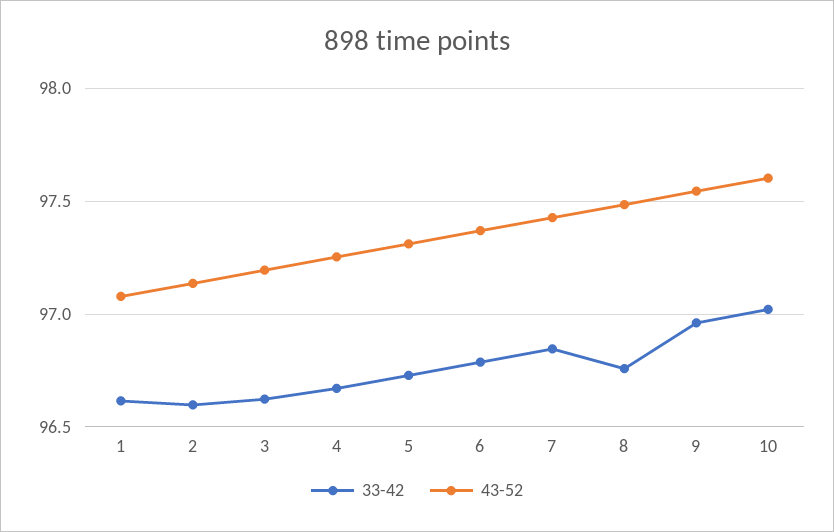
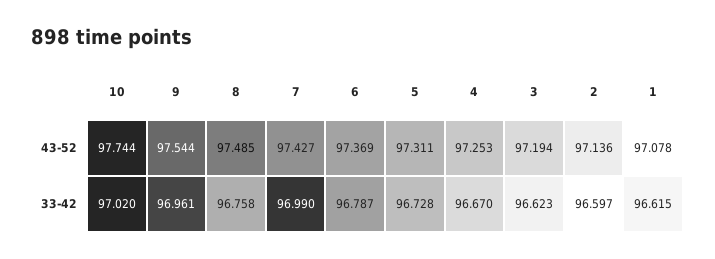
33-42, 7: 96.85 -> 96.99
43-52, 10: 97.6 -> 97.744

